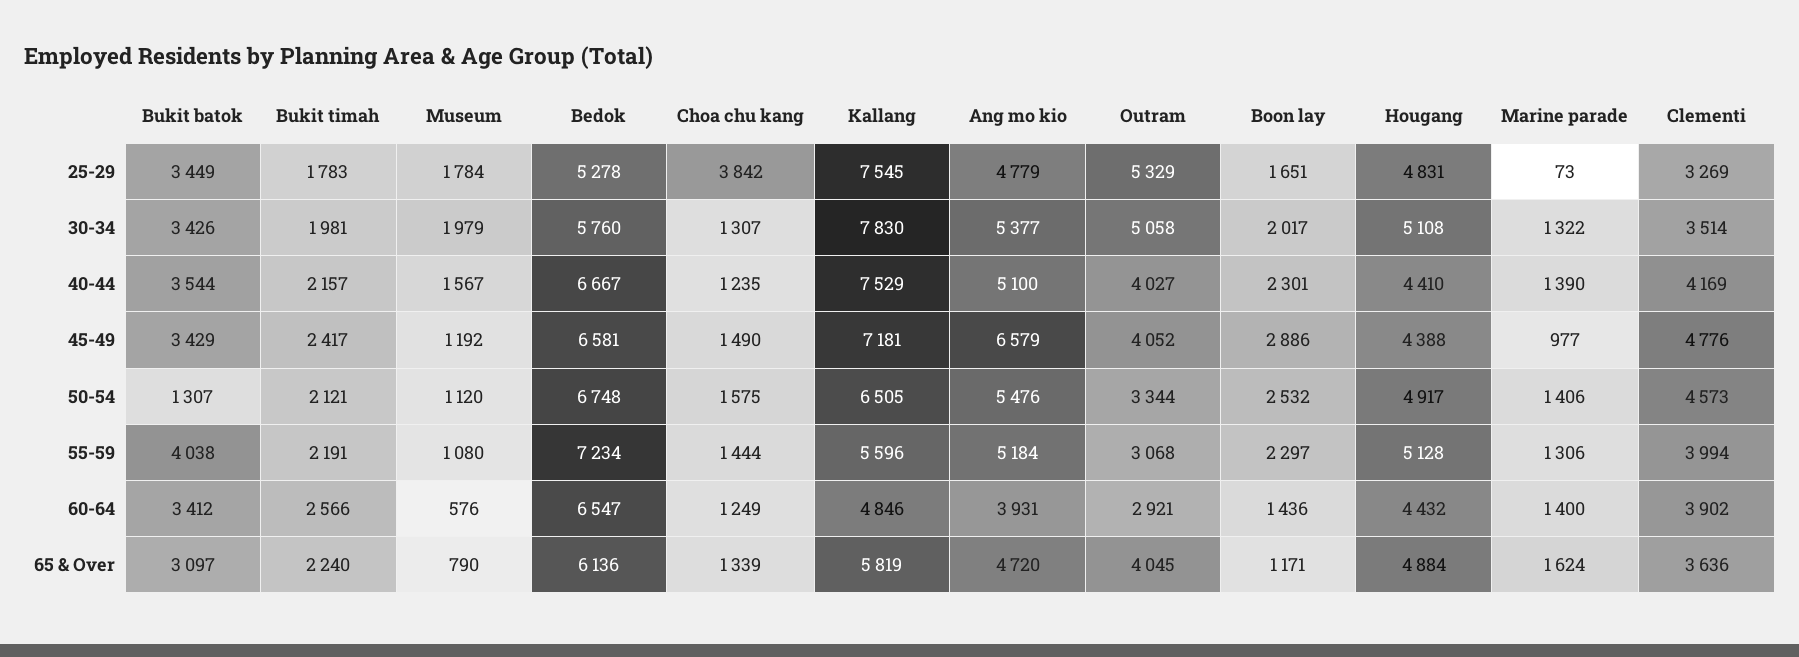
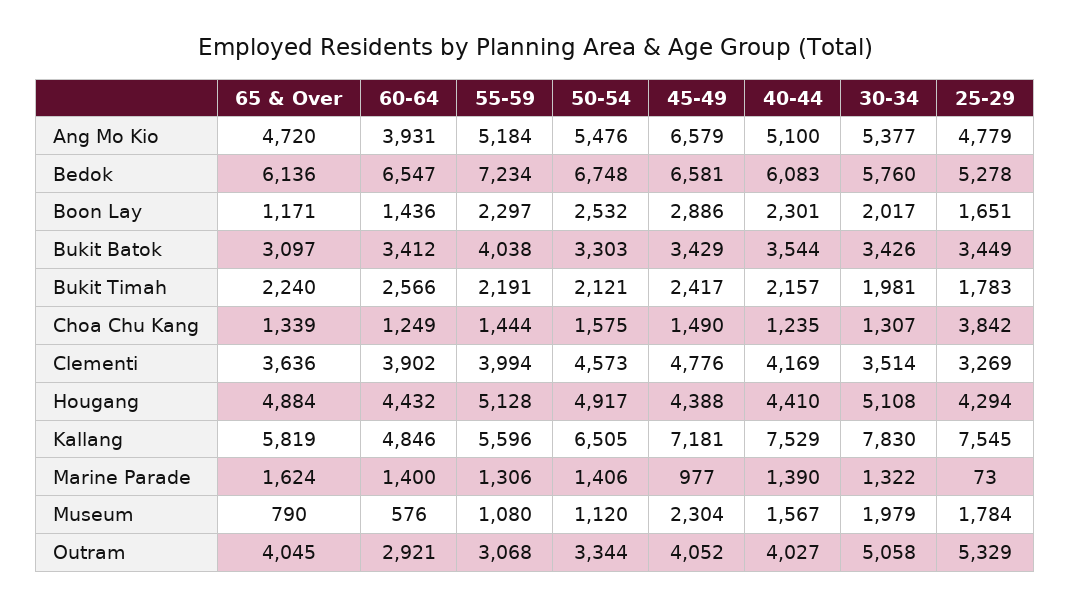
Hougang, 25-29: 4831 -> 4294
Bedok, 40-44: 6667 -> 6083
Museum, 45-49: 1192 -> 2304
Bukit batok, 50-54: 1307 -> 3303

